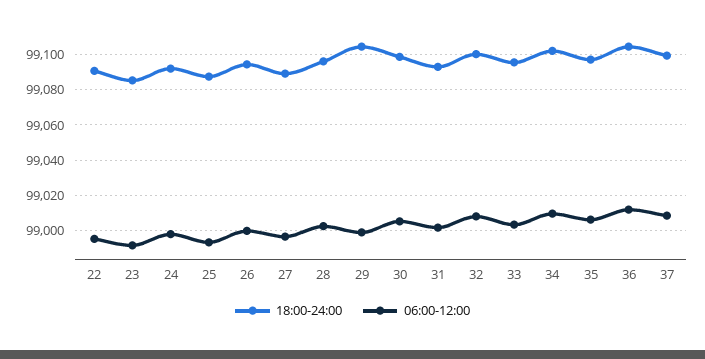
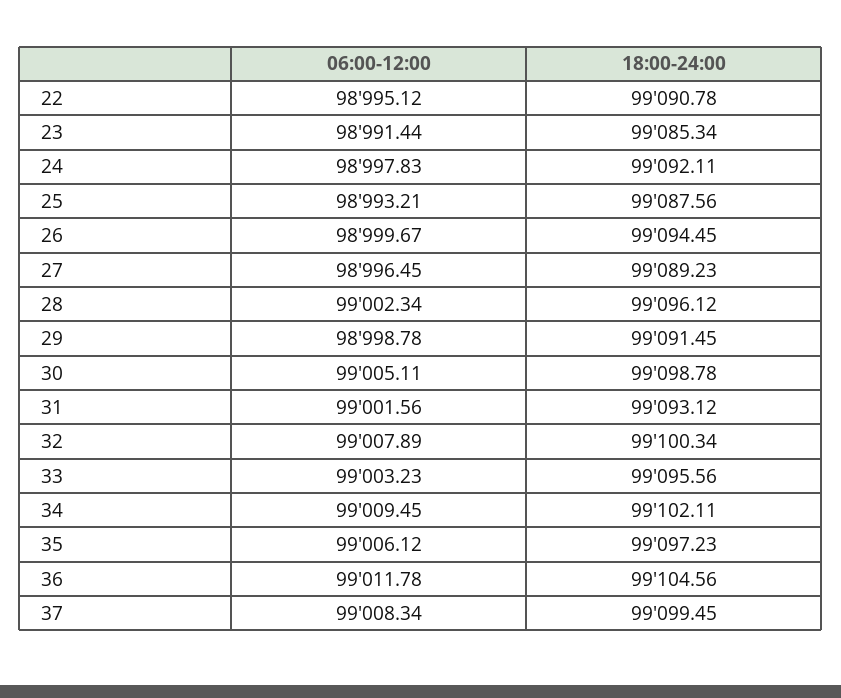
18:00-24:00, 29: 99105 -> 99091.45

